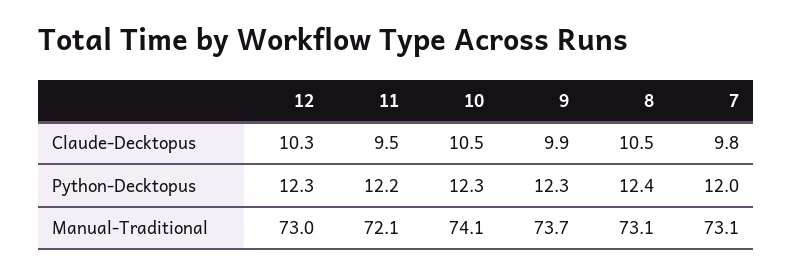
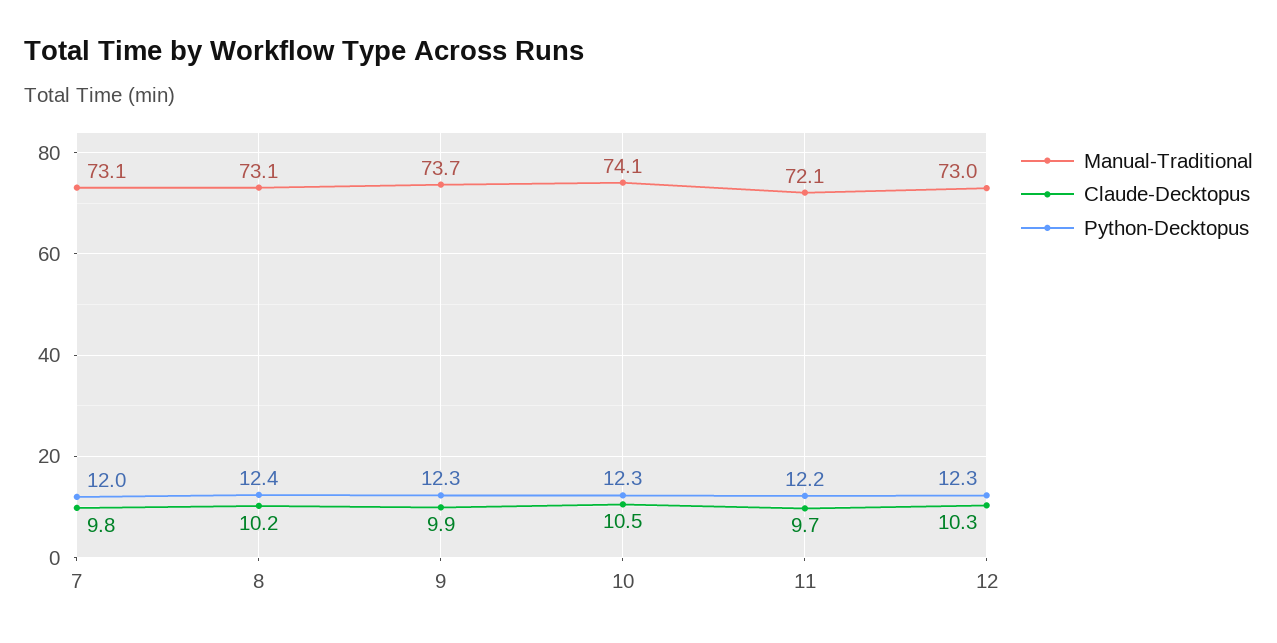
Claude-Decktopus, 11: 9.5 -> 9.7
Claude-Decktopus, 8: 10.5 -> 10.2

